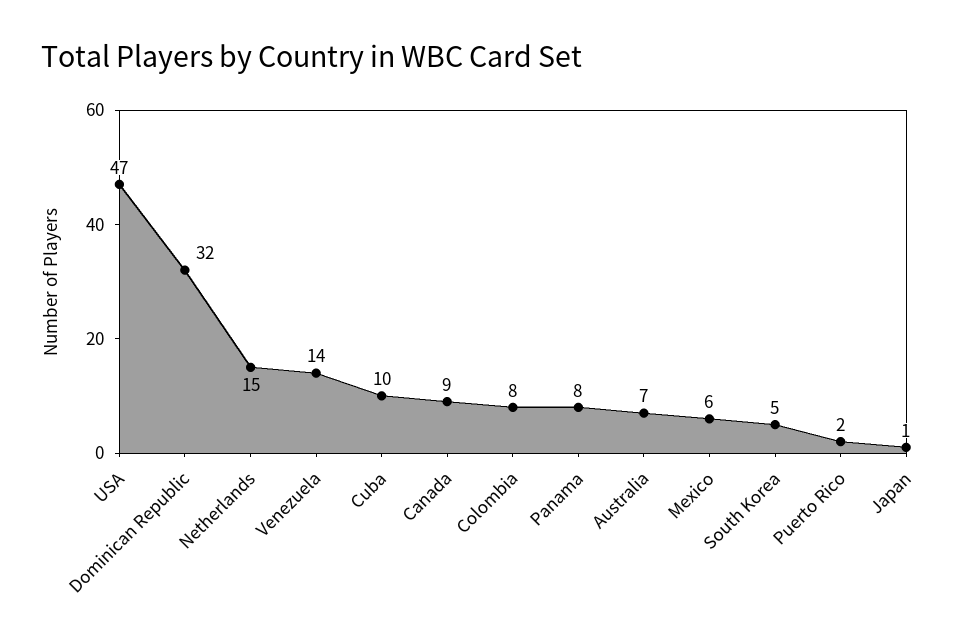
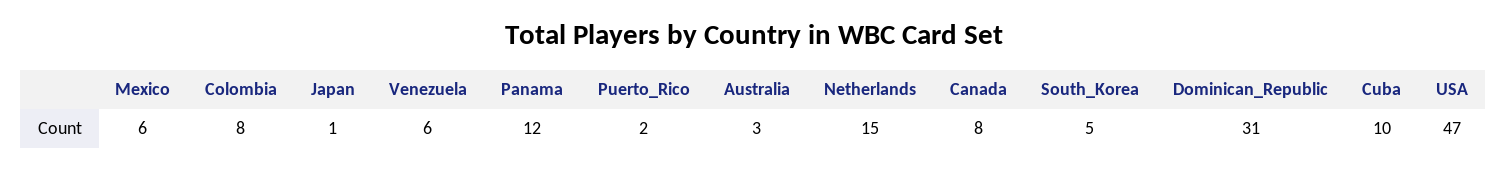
Dominican Republic: 32 -> 31
Venezuela: 14 -> 6
Canada: 9 -> 8
Panama: 8 -> 12
Australia: 7 -> 3

